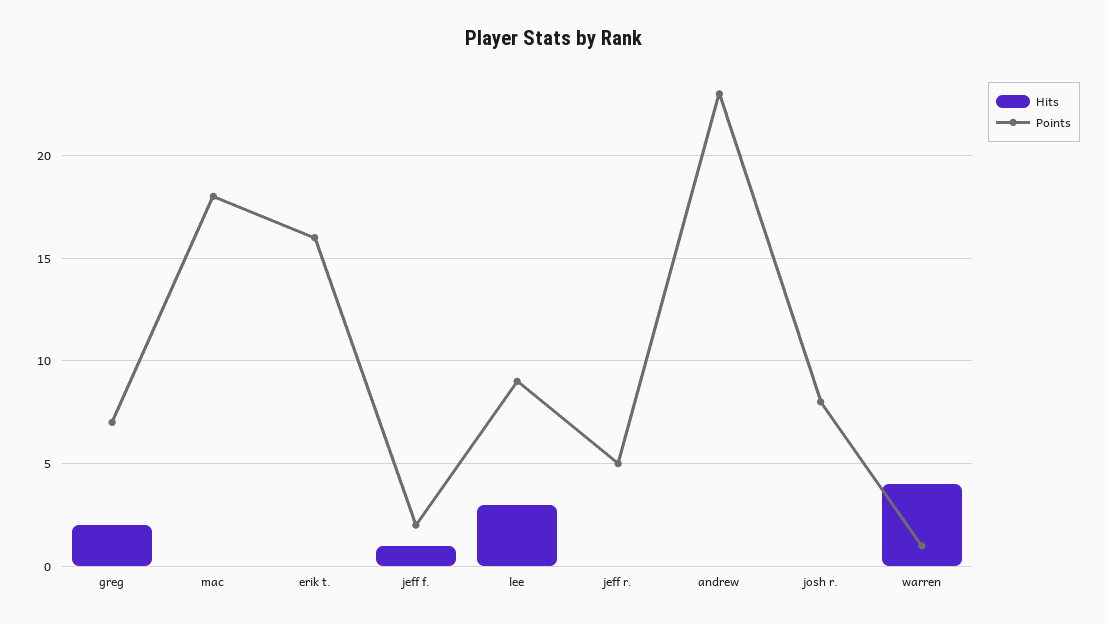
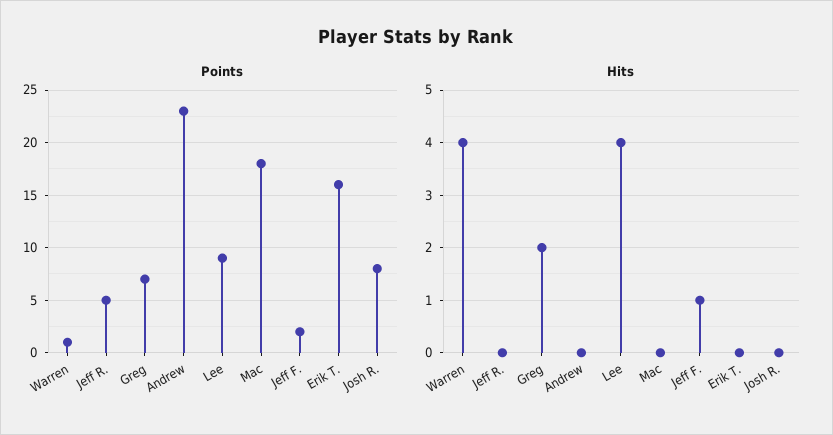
Hits, lee: 3 -> 4

